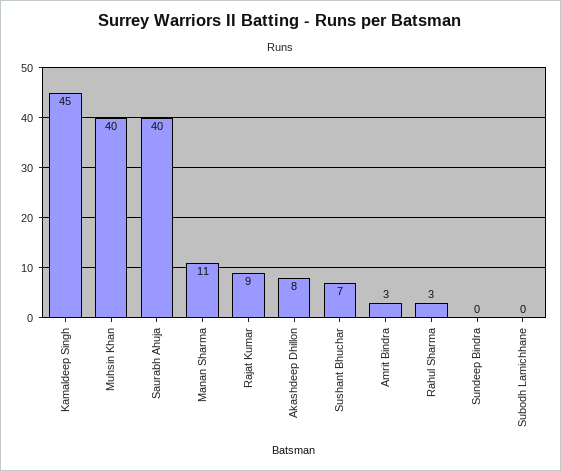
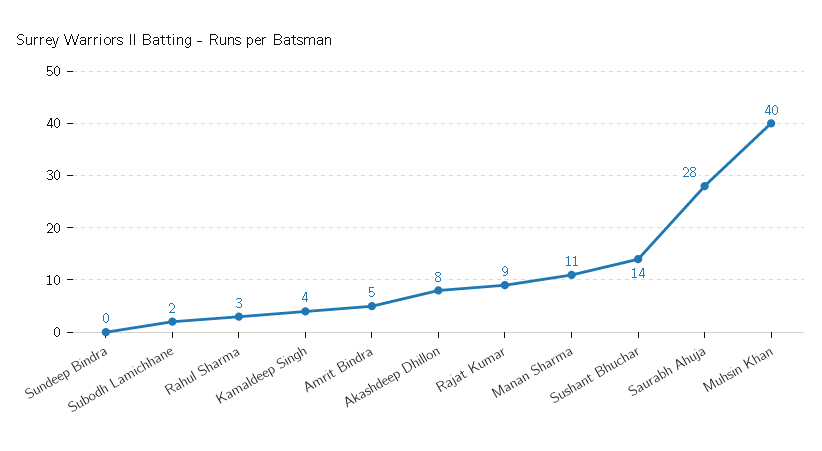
Kamaldeep Singh: 45 -> 4
Saurabh Ahuja: 40 -> 28
Sushant Bhuchar: 7 -> 14
Amrit Bindra: 3 -> 5
Subodh Lamichhane: 0 -> 2

